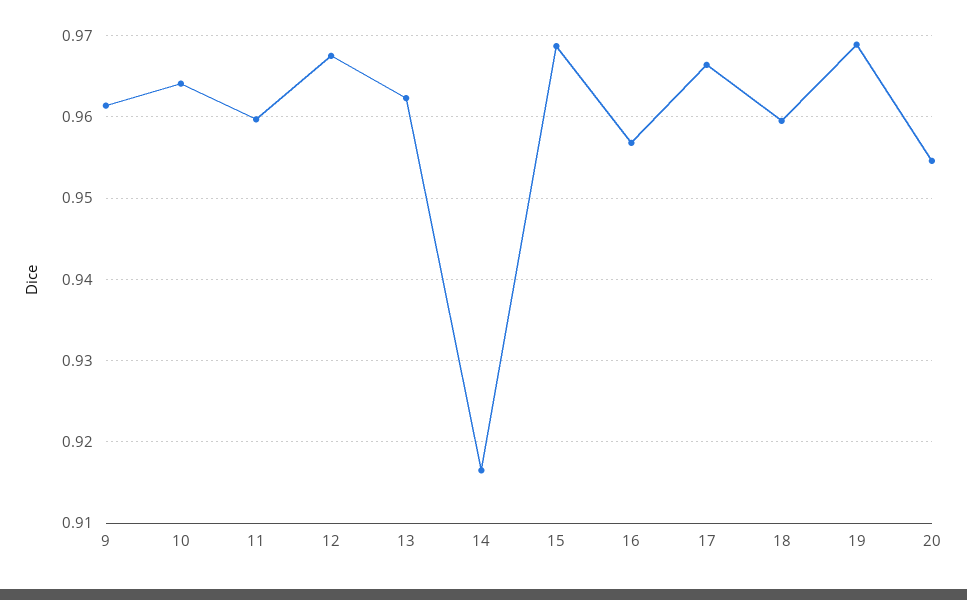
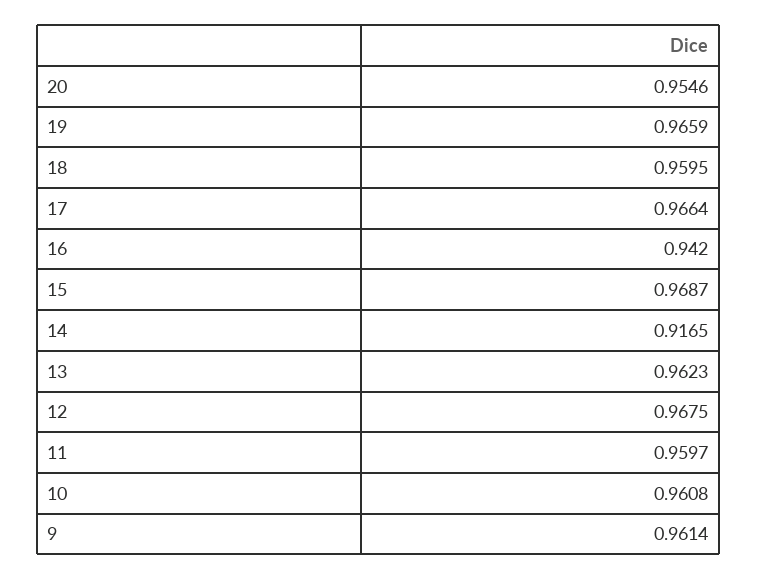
10: 0.964 -> 0.9608
16: 0.957 -> 0.942
19: 0.969 -> 0.9659

